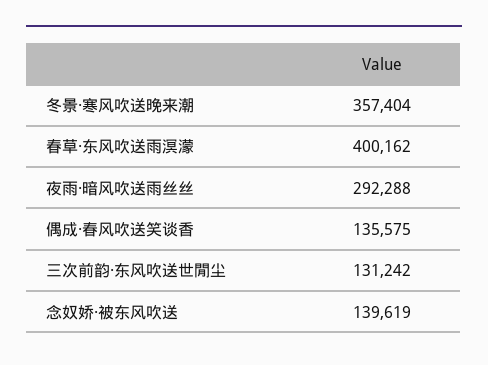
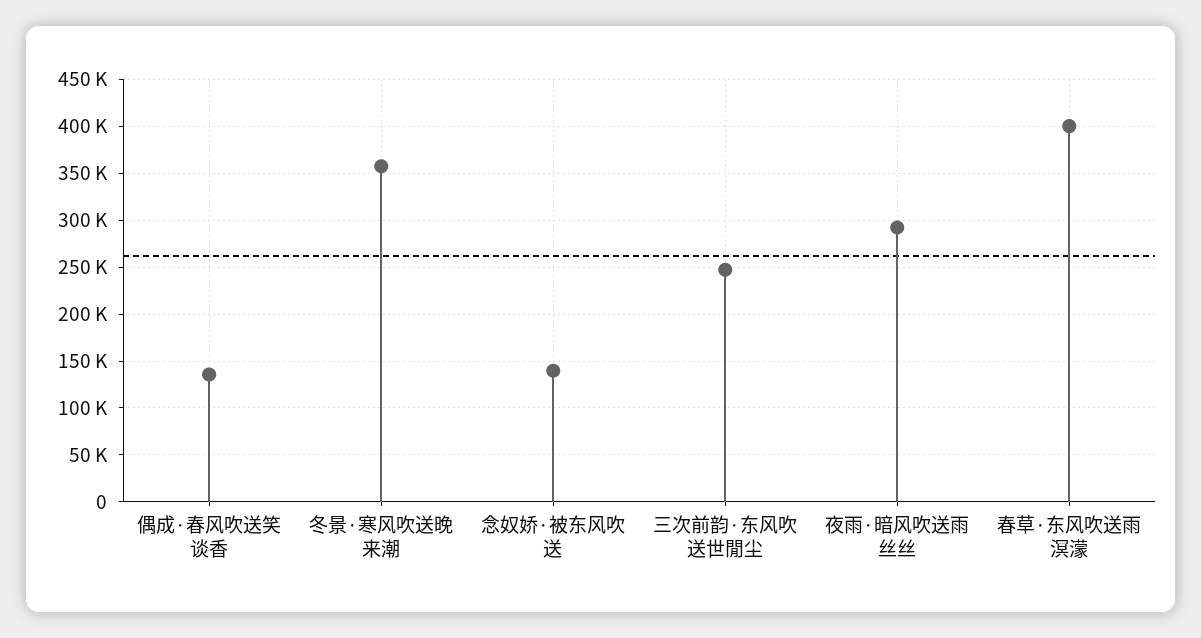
三次前韵·东风吹送世閒尘: 131242 -> 250000

